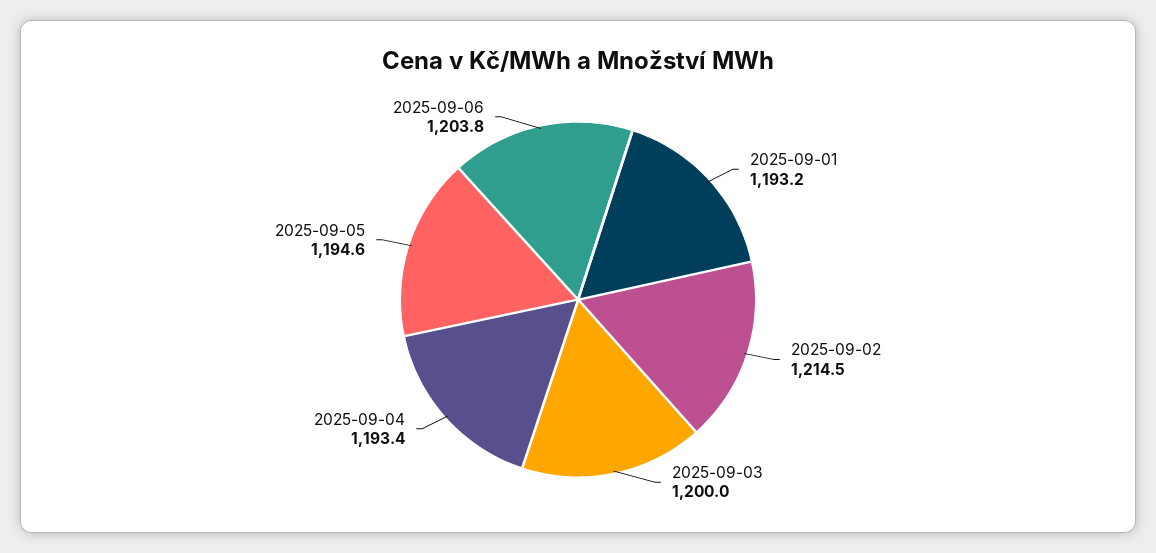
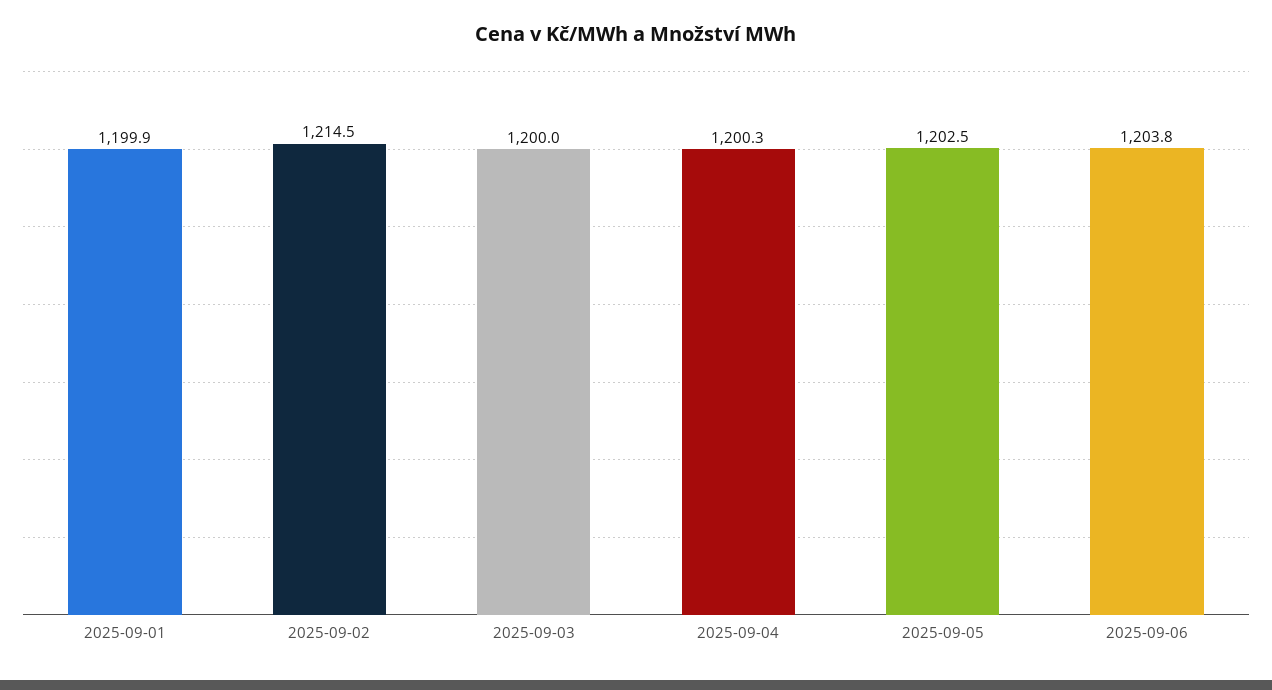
2025-09-01: 1193.2 -> 1199.9
2025-09-04: 1193.4 -> 1200.3
2025-09-05: 1194.6 -> 1202.5

